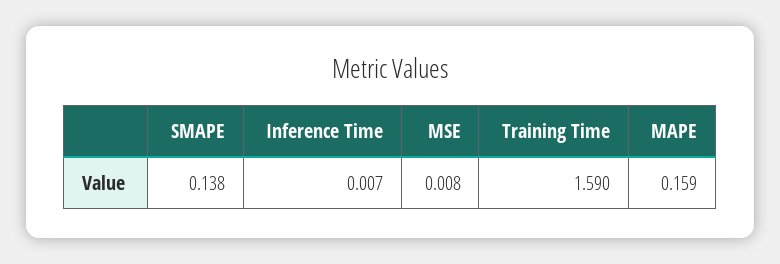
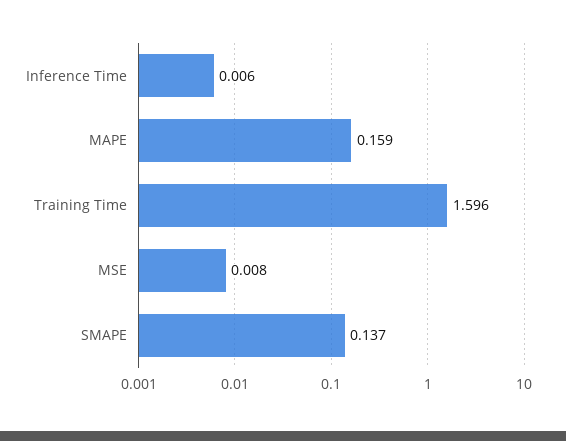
SMAPE: 0.138 -> 0.137
Inference Time: 0.007 -> 0.006
Training Time: 1.59 -> 1.596

